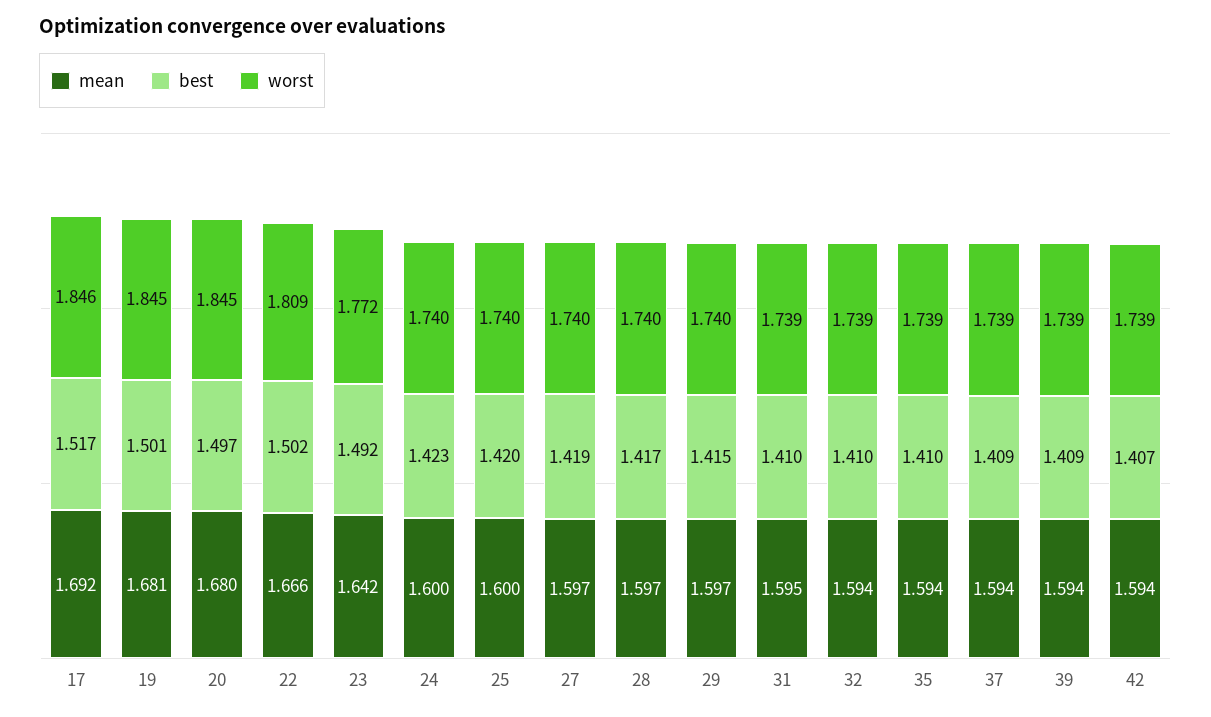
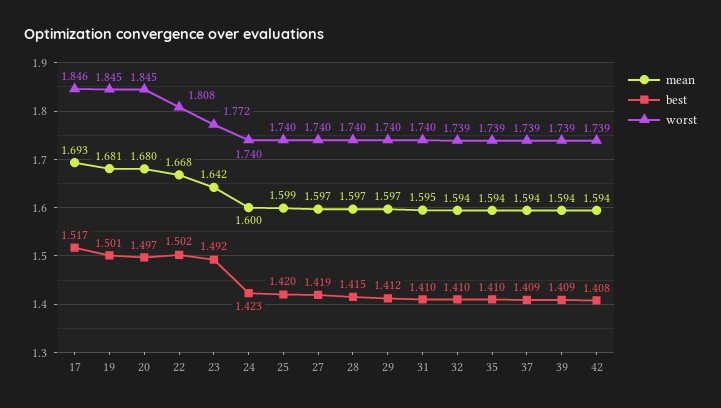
mean, 17: 1.692 -> 1.693
mean, 22: 1.666 -> 1.668
worst, 22: 1.809 -> 1.808
mean, 25: 1.6 -> 1.599
best, 28: 1.417 -> 1.415
best, 29: 1.415 -> 1.412
worst, 31: 1.739 -> 1.74
best, 42: 1.407 -> 1.408

